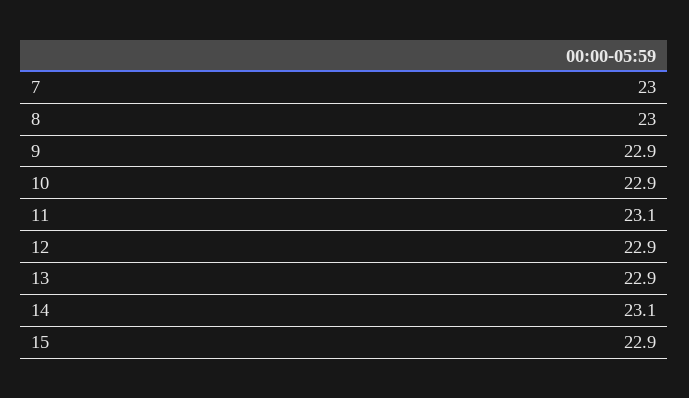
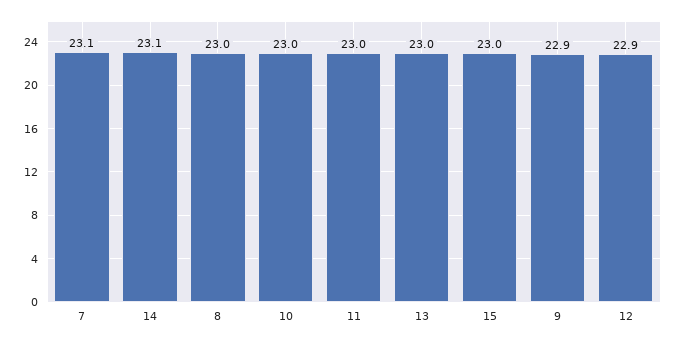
7: 23 -> 23.1
10: 22.9 -> 23
11: 23.1 -> 23
13: 22.9 -> 23
15: 22.9 -> 23

